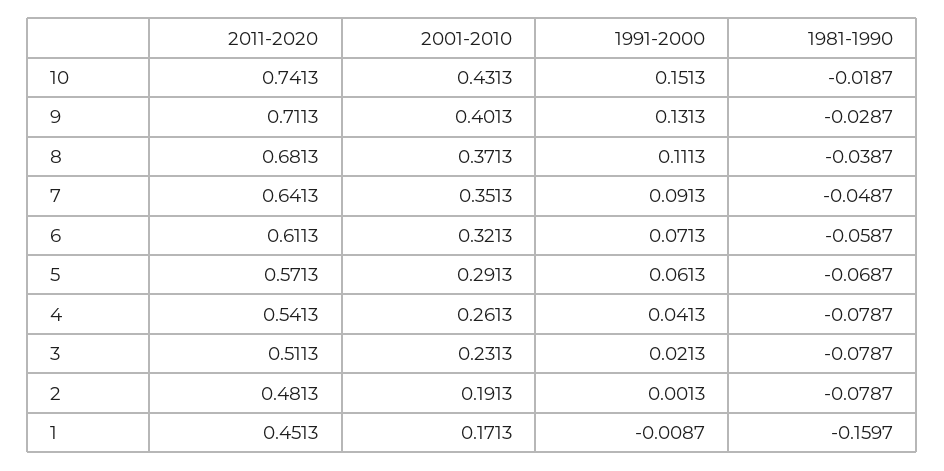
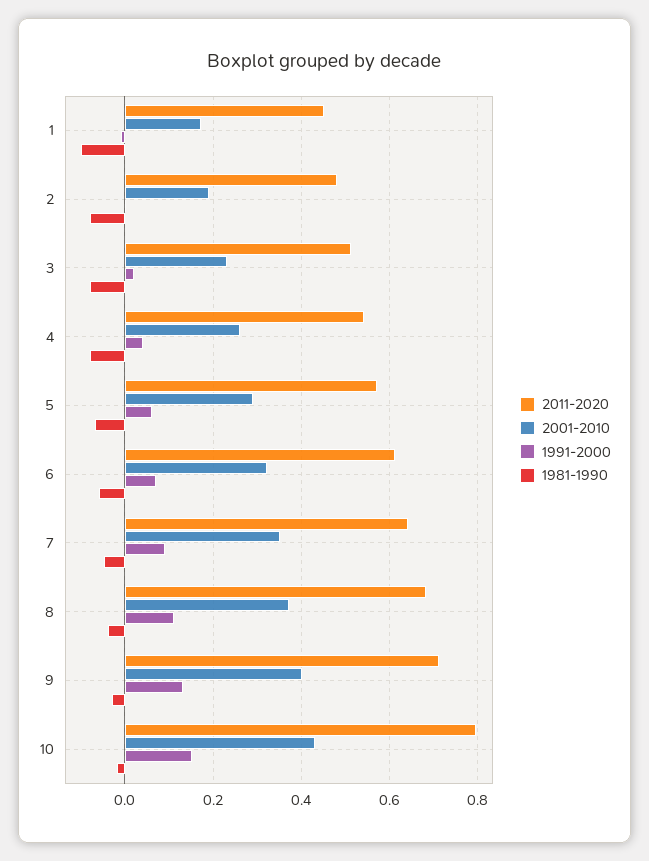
2011-2020, 10: 0.7413 -> 0.8
1981-1990, 1: -0.1597 -> -0.1

